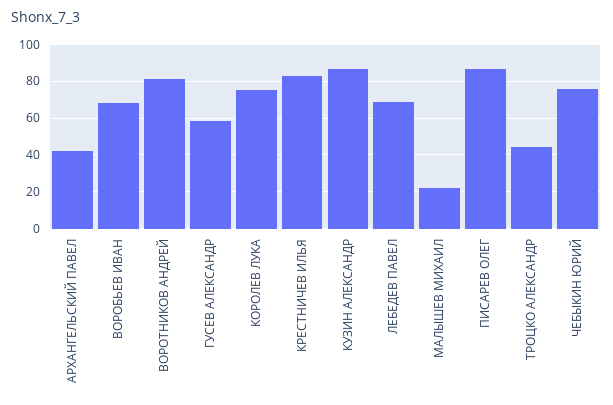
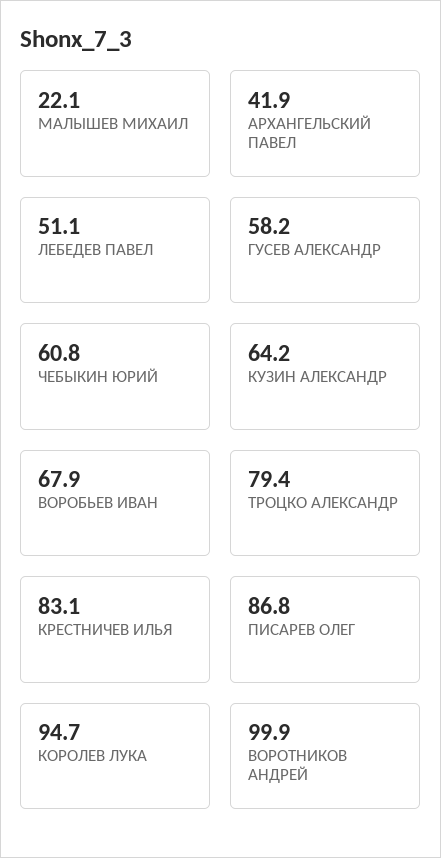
ВОРОТНИКОВ АНДРЕЙ: 80 -> 99.9
КОРОЛЕВ ЛУКА: 75 -> 94.7
КУЗИН АЛЕКСАНДР: 85 -> 64.2
ЛЕБЕДЕВ ПАВЕЛ: 70 -> 51.1
ТРОЦКО АЛЕКСАНДР: 45 -> 79.4
ЧЕБЫКИН ЮРИЙ: 75 -> 60.8

